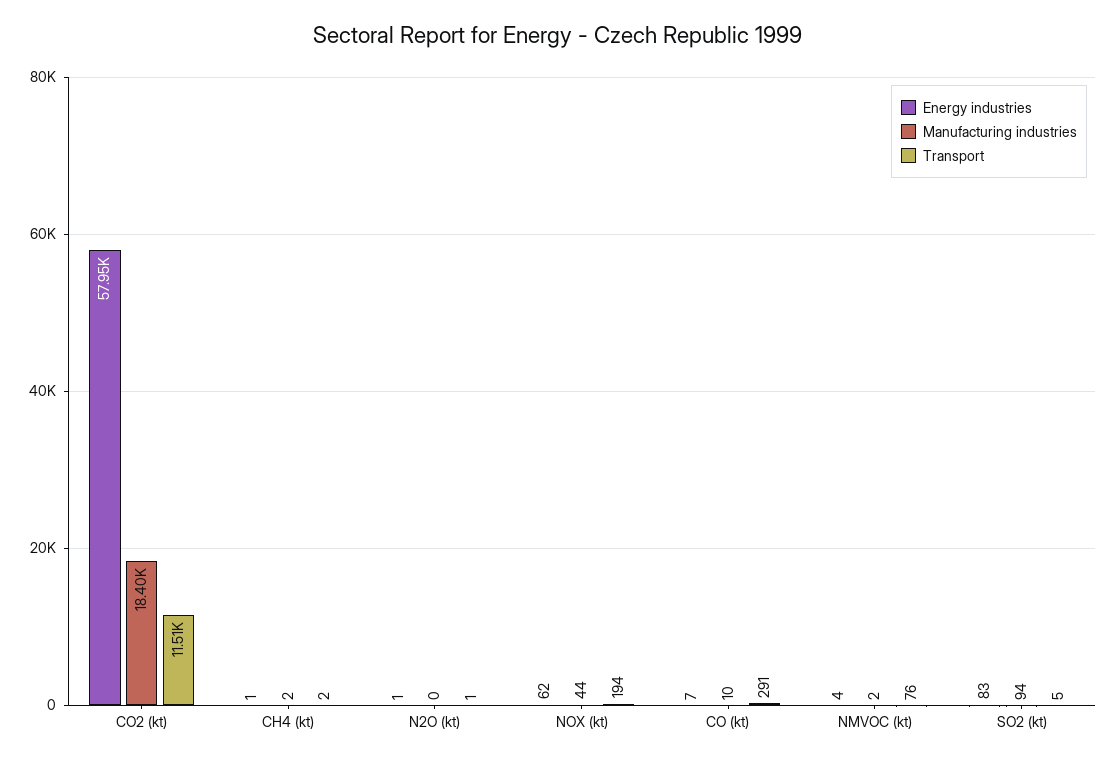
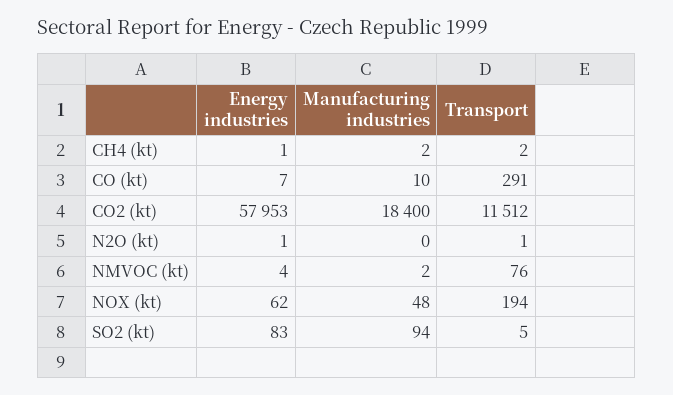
Manufacturing industries, NOX (kt): 44 -> 48

